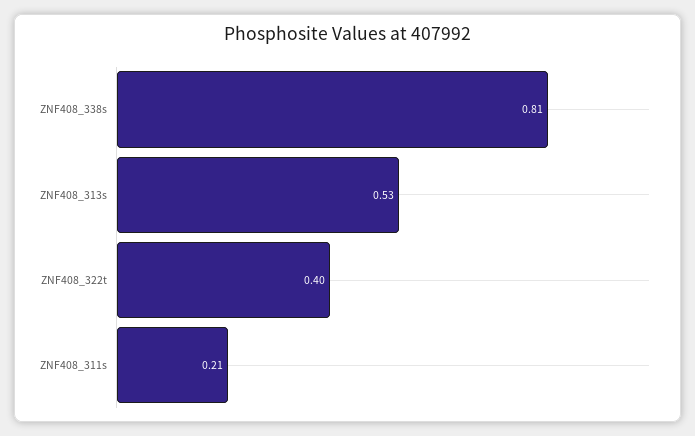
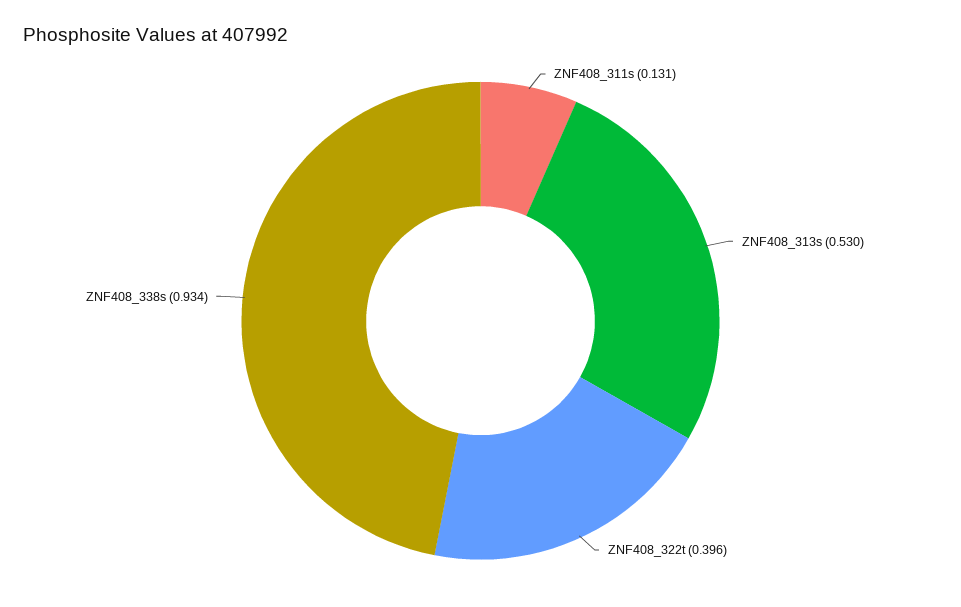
ZNF408_338s: 0.81 -> 0.934
ZNF408_311s: 0.21 -> 0.131

